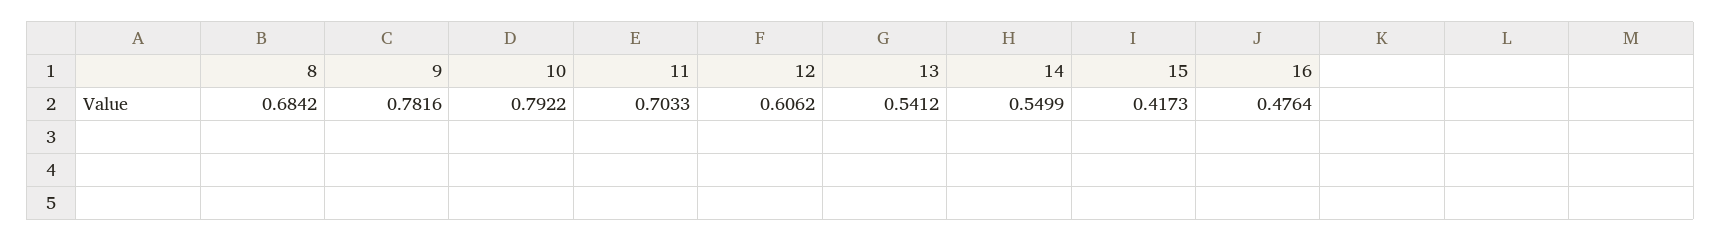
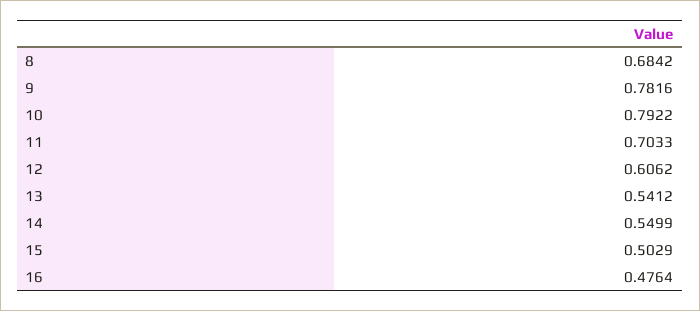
15: 0.4173 -> 0.5029

